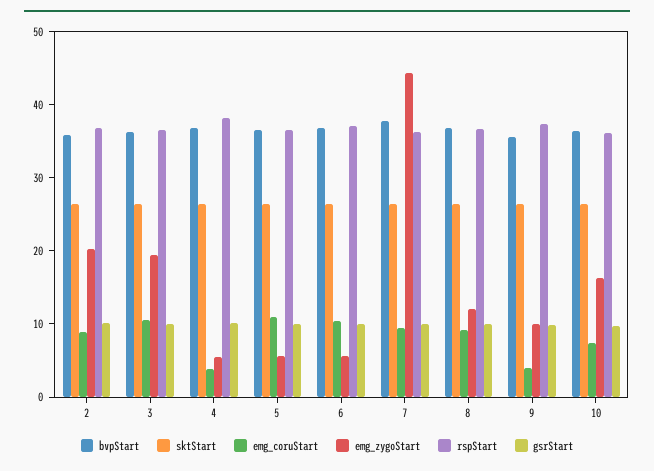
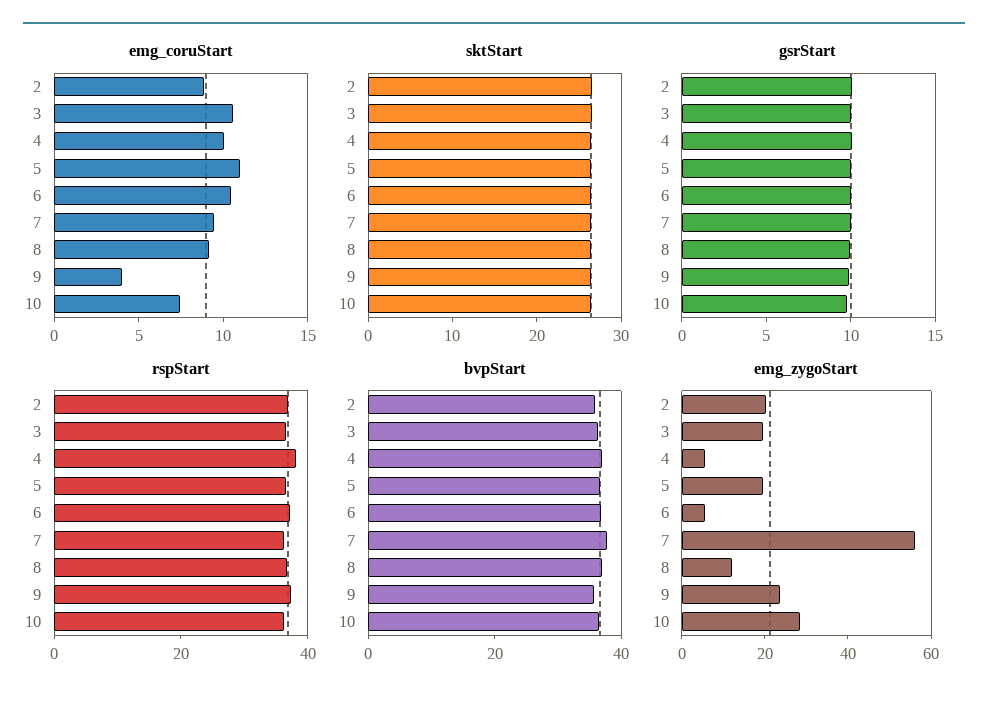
emg_coruStart, 4: 4 -> 10
emg_zygoStart, 5: 6 -> 20
emg_zygoStart, 7: 44 -> 55
emg_zygoStart, 9: 10 -> 25
emg_zygoStart, 10: 16 -> 30

